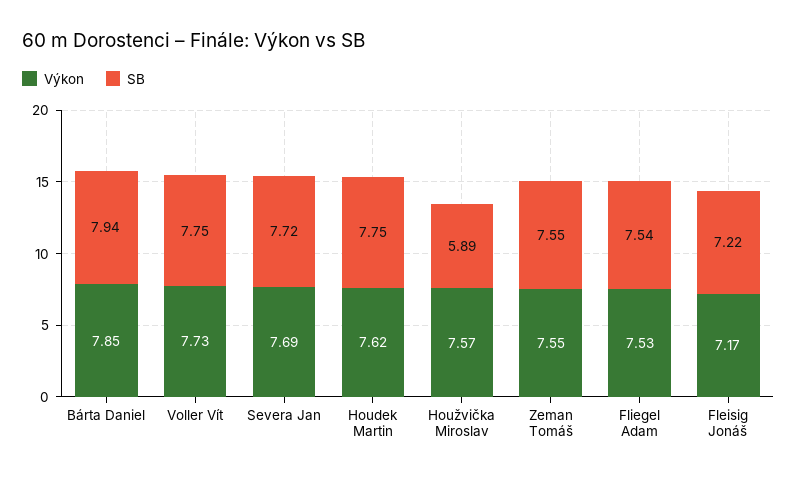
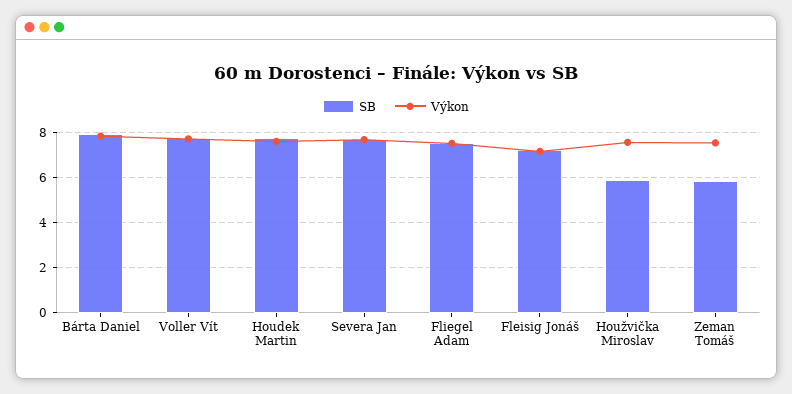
SB, Zeman Tomáš: 7.55 -> 6

